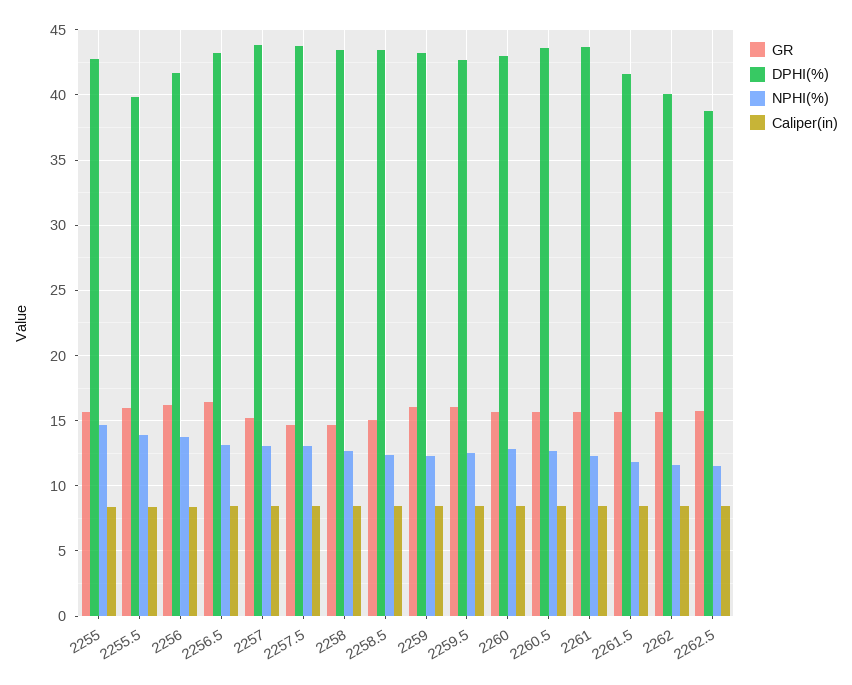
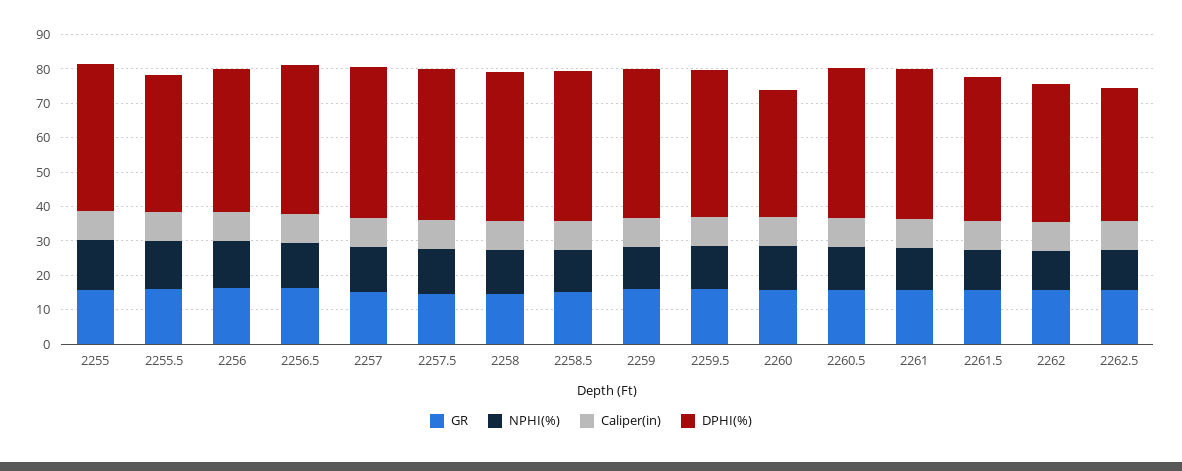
DPHI(%), 2260: 43 -> 37.5

